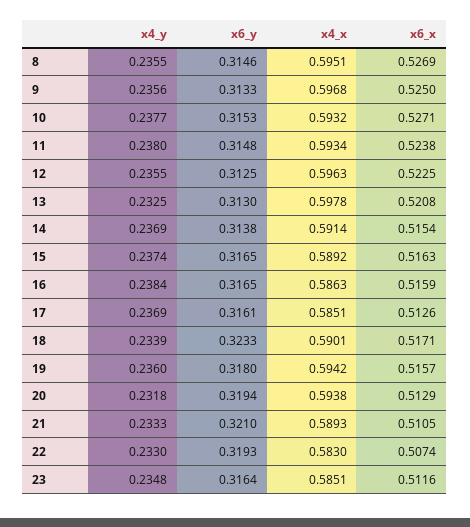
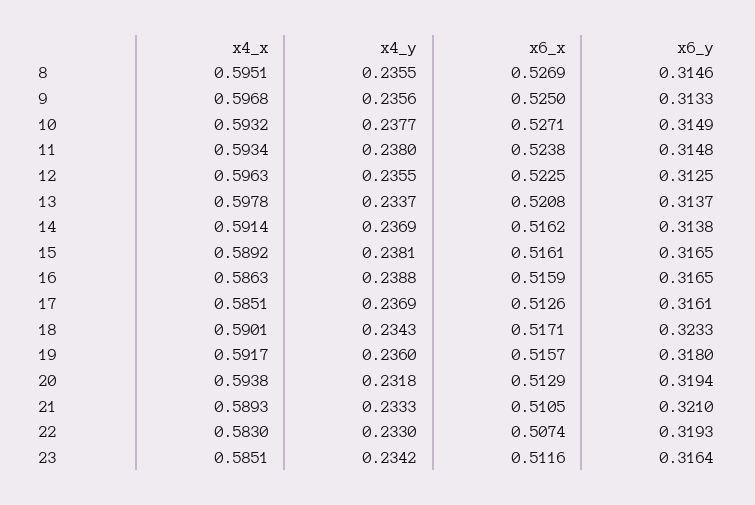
x6_y, 10: 0.3153 -> 0.3149
x4_y, 13: 0.2325 -> 0.2337
x6_y, 13: 0.313 -> 0.3137
x6_x, 14: 0.5154 -> 0.5162
x4_y, 15: 0.2374 -> 0.2381
x6_x, 15: 0.5163 -> 0.5161
x4_y, 16: 0.2384 -> 0.2388
x4_y, 18: 0.2339 -> 0.2343
x4_x, 19: 0.5942 -> 0.5917
x4_y, 23: 0.2348 -> 0.2342

